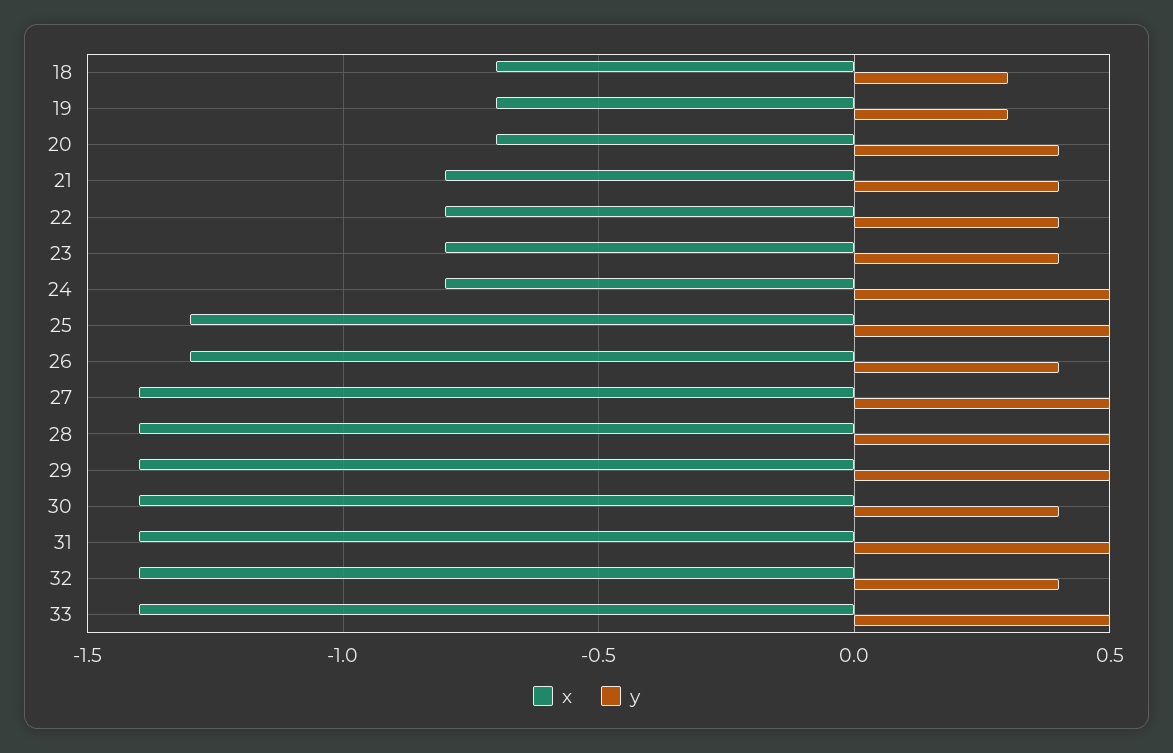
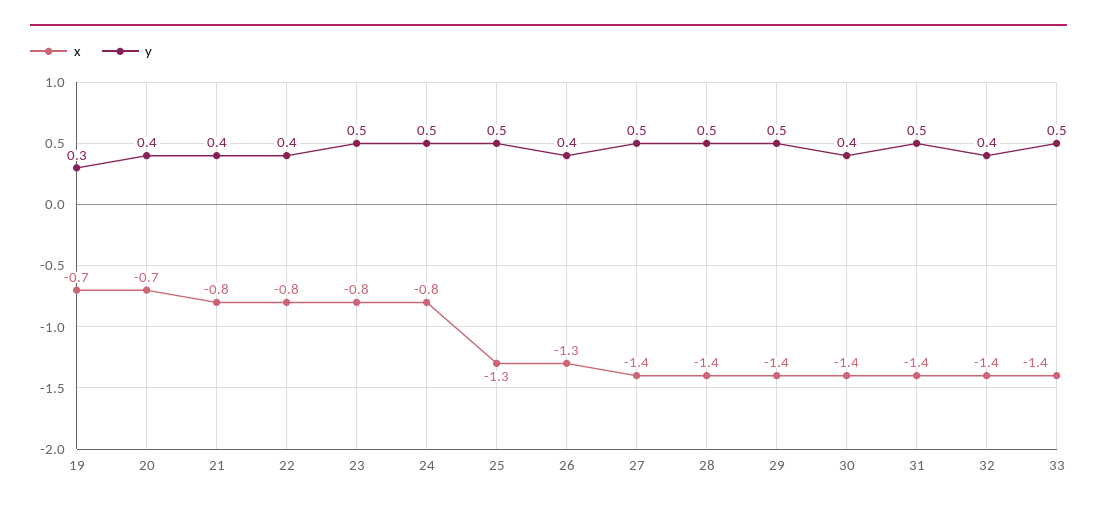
x, 18: -0.7 -> none
y, 18: 0.3 -> none
y, 23: 0.4 -> 0.5

